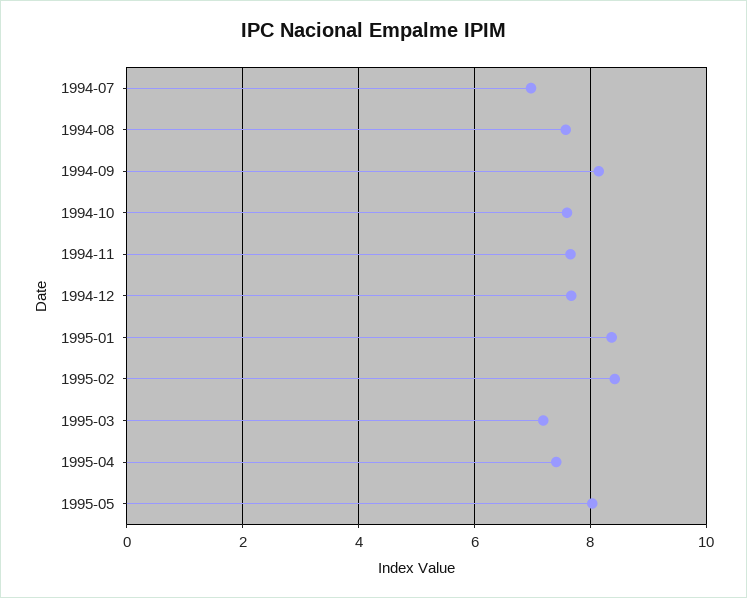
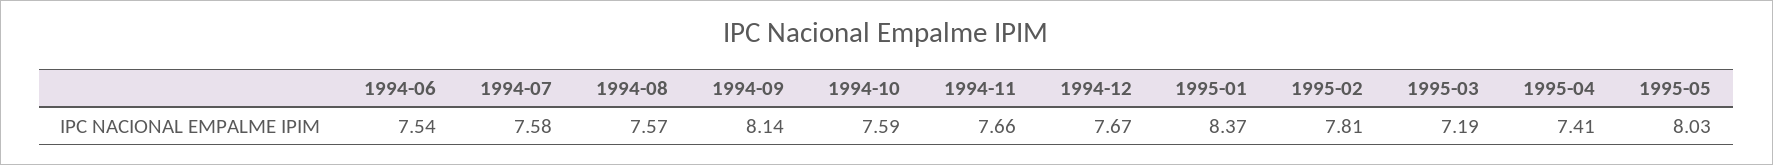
1994-07: 7 -> 7.58
1995-02: 8.4 -> 7.81
1994-06: none -> 7.54

